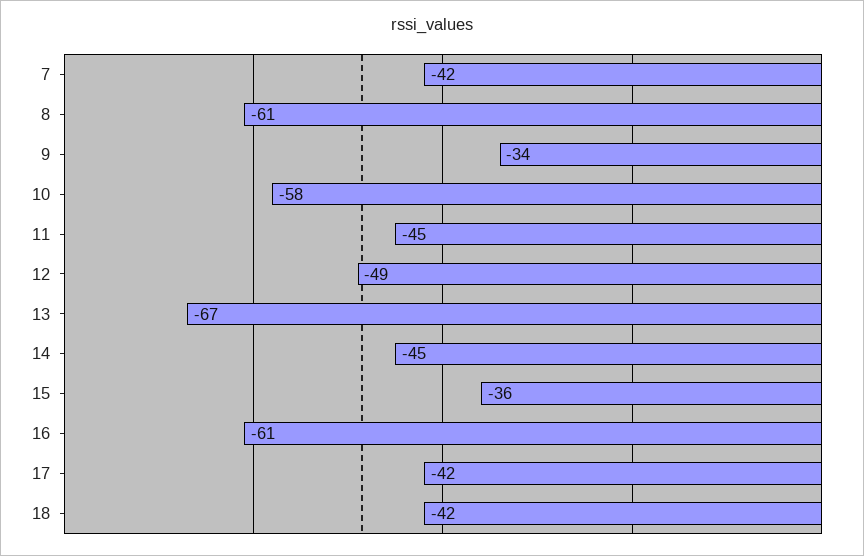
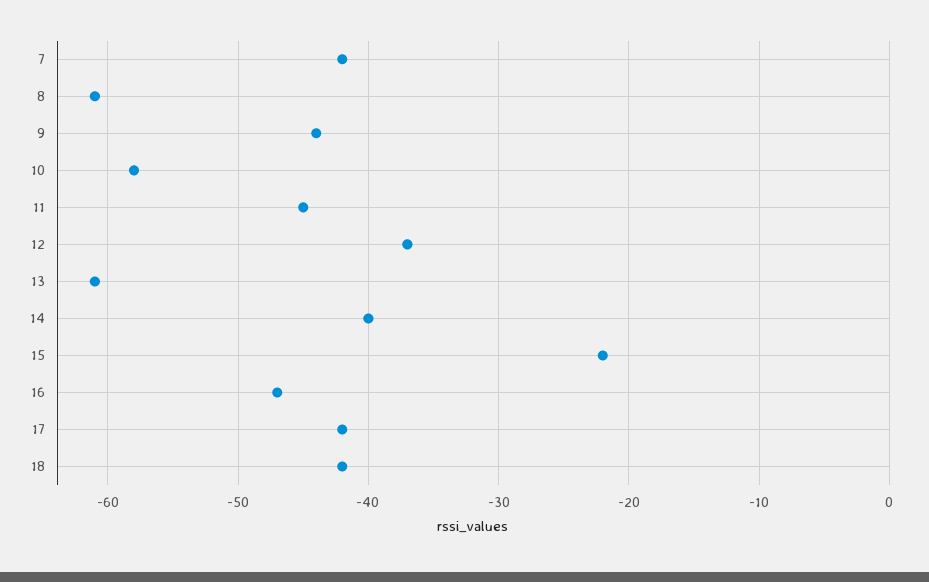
9: -34 -> -44
12: -49 -> -37
13: -67 -> -61
14: -45 -> -40
15: -36 -> -22
16: -61 -> -47

